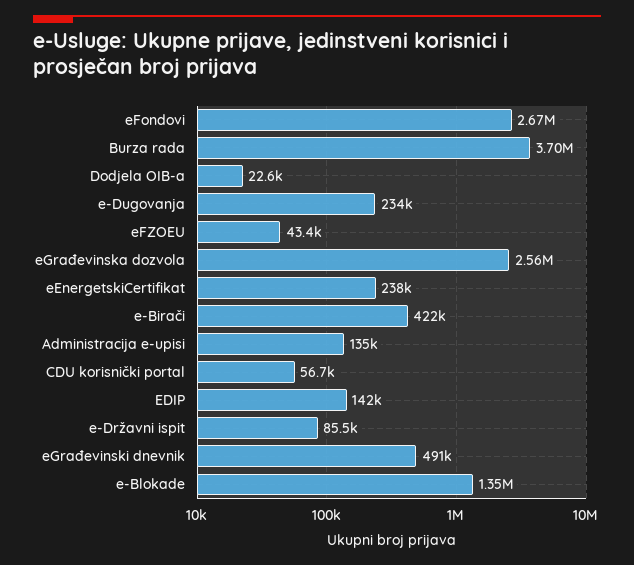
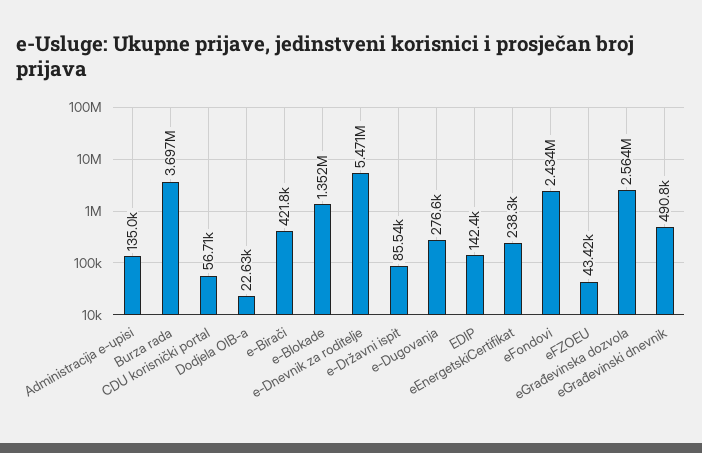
eFondovi: 2670000 -> 2434000
e-Dugovanja: 234000 -> 276600
e-Dnevnik za roditelje: none -> 5471000

